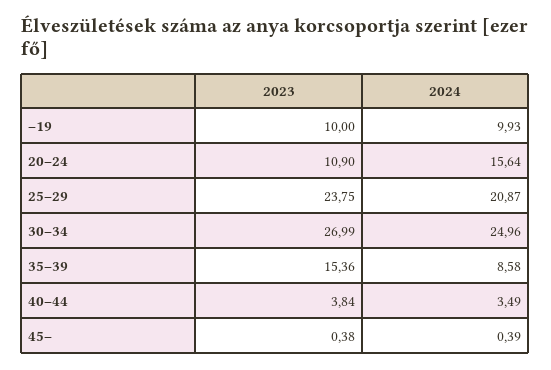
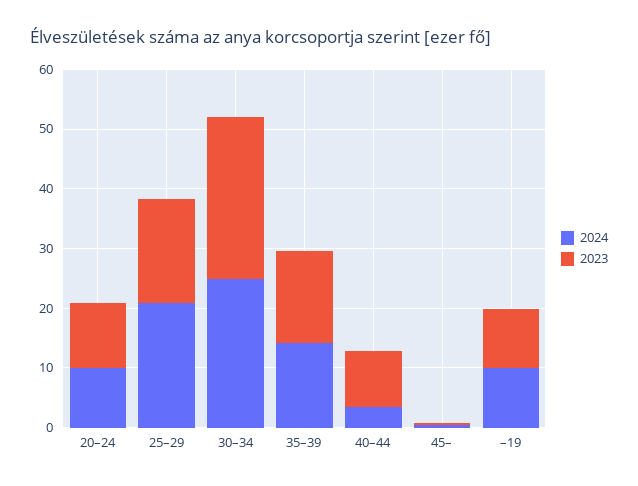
2024, 20–24: 15.64 -> 10
2023, 25–29: 23.75 -> 18
2024, 35–39: 8.58 -> 14
2023, 40–44: 3.84 -> 10

